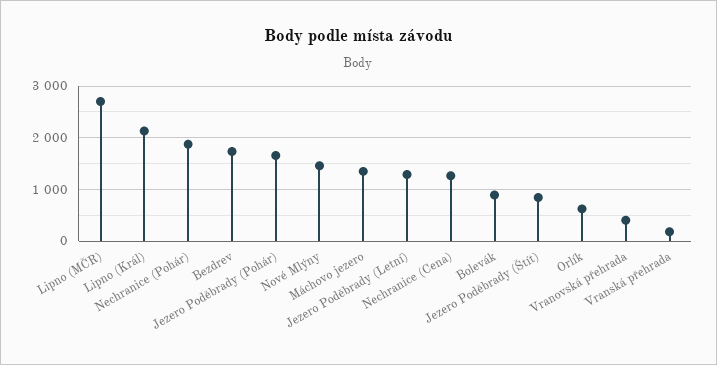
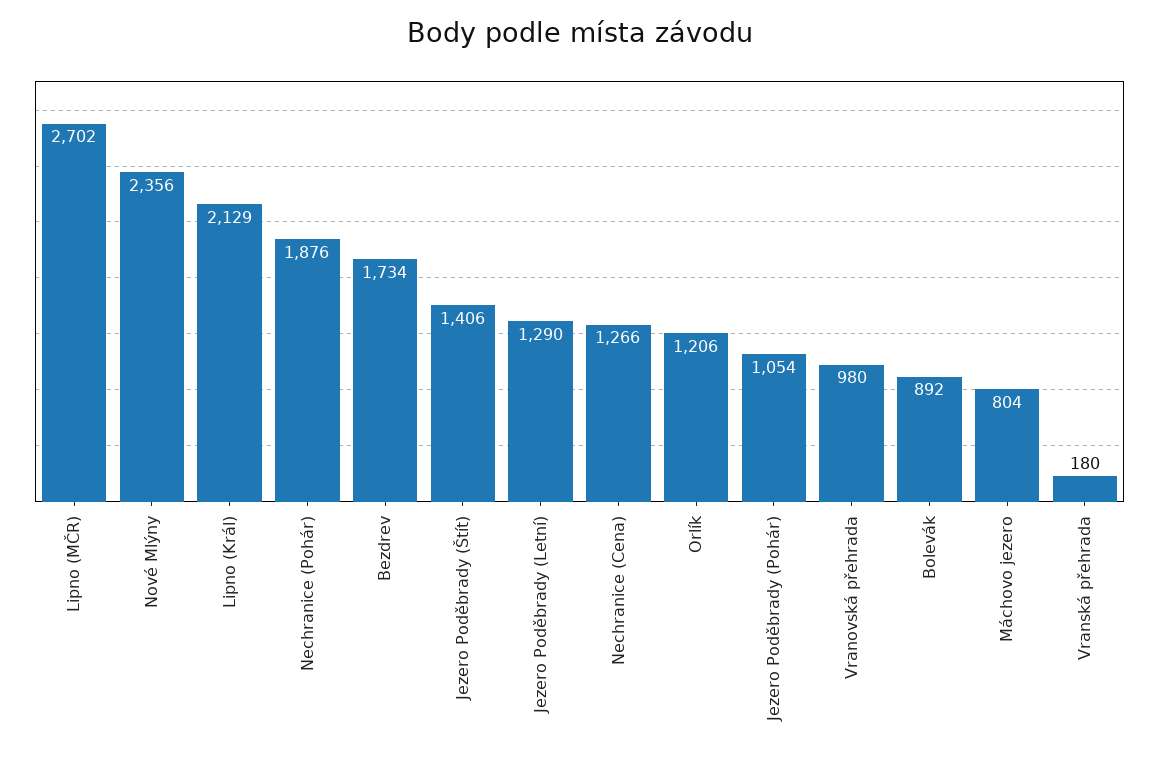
Jezero Poděbrady (Pohár): 1600 -> 1054
Nové Mlýny: 1400 -> 2356
Máchovo jezero: 1400 -> 804
Jezero Poděbrady (Štít): 800 -> 1406
Orlík: 600 -> 1206
Vranovská přehrada: 400 -> 980

